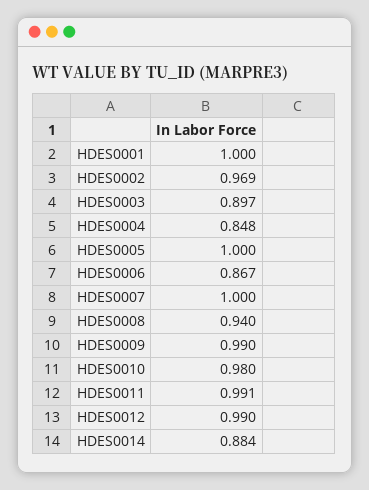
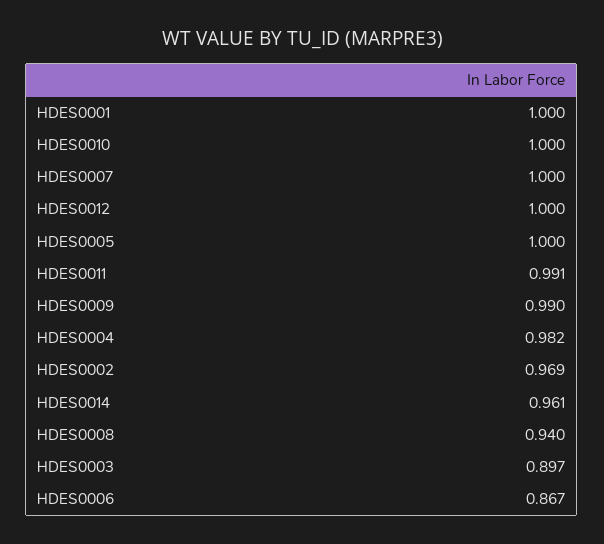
HDES0004: 0.848 -> 0.982
HDES0010: 0.98 -> 1
HDES0012: 0.99 -> 1
HDES0014: 0.884 -> 0.961

